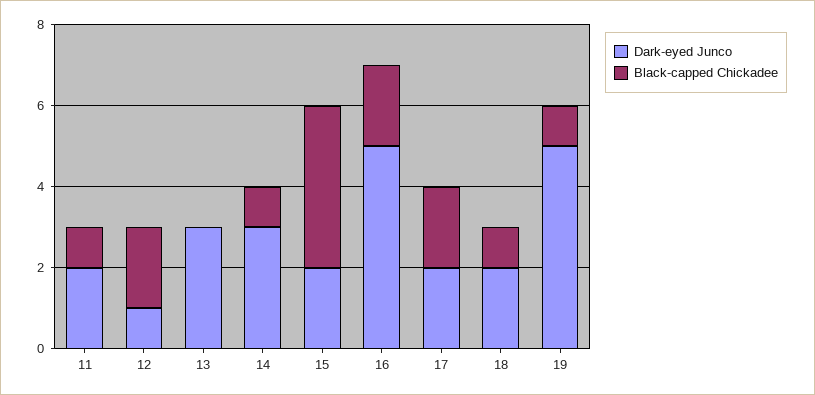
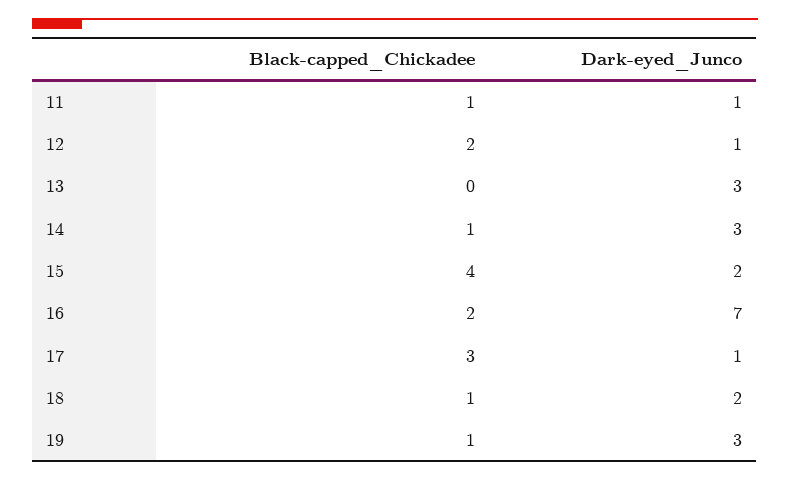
Dark-eyed Junco, 11: 2 -> 1
Dark-eyed Junco, 16: 5 -> 7
Dark-eyed Junco, 17: 2 -> 1
Black-capped Chickadee, 17: 2 -> 3
Dark-eyed Junco, 19: 5 -> 3

